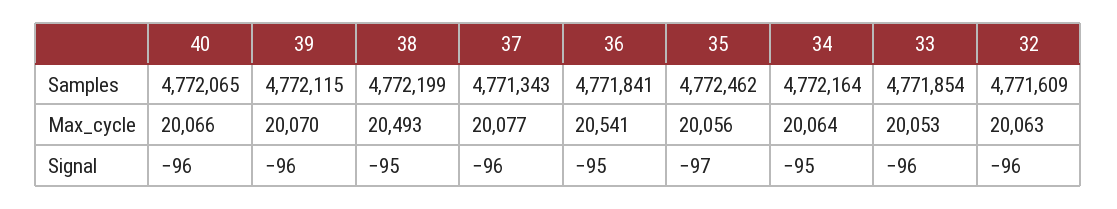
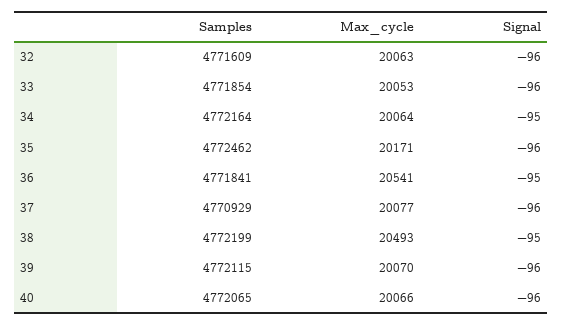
37, Samples: 4771343 -> 4770929
35, Max_cycle: 20056 -> 20171
35, Signal: -97 -> -96

